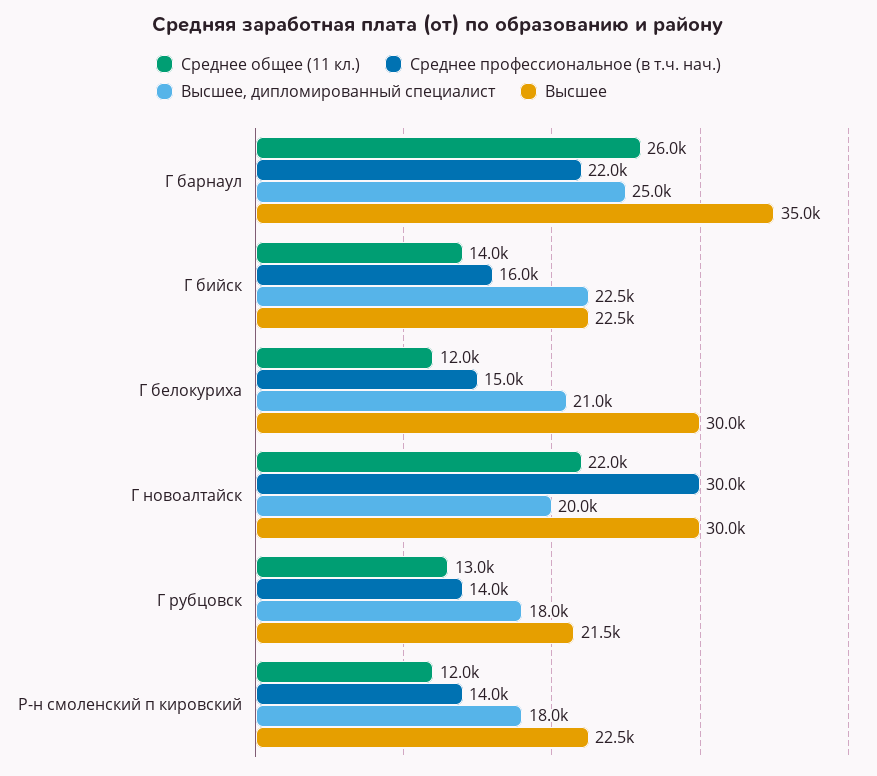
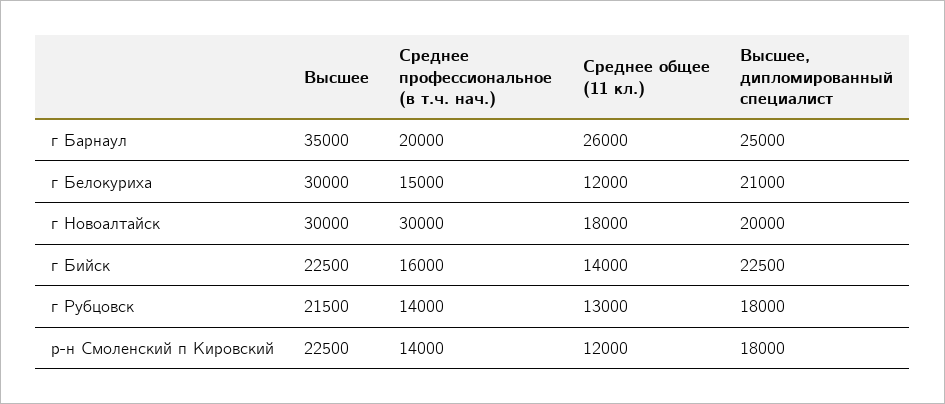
Среднее профессиональное (в т.ч. нач.), Г барнаул: 22000 -> 20000
Среднее общее (11 кл.), Г новоалтайск: 22000 -> 18000

